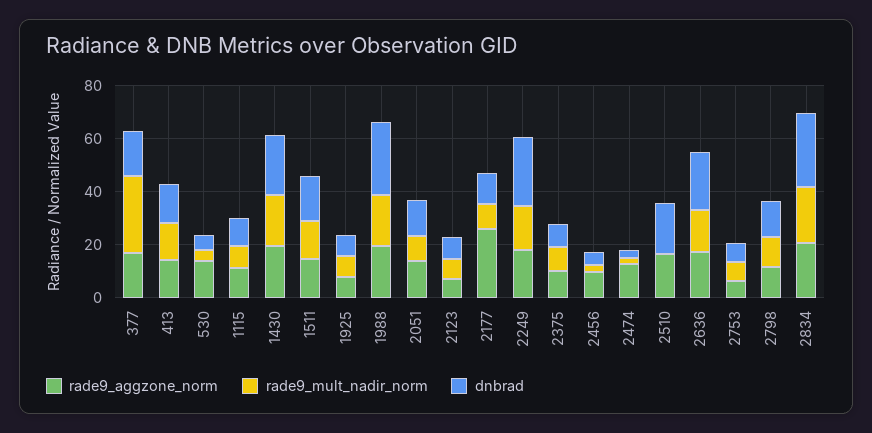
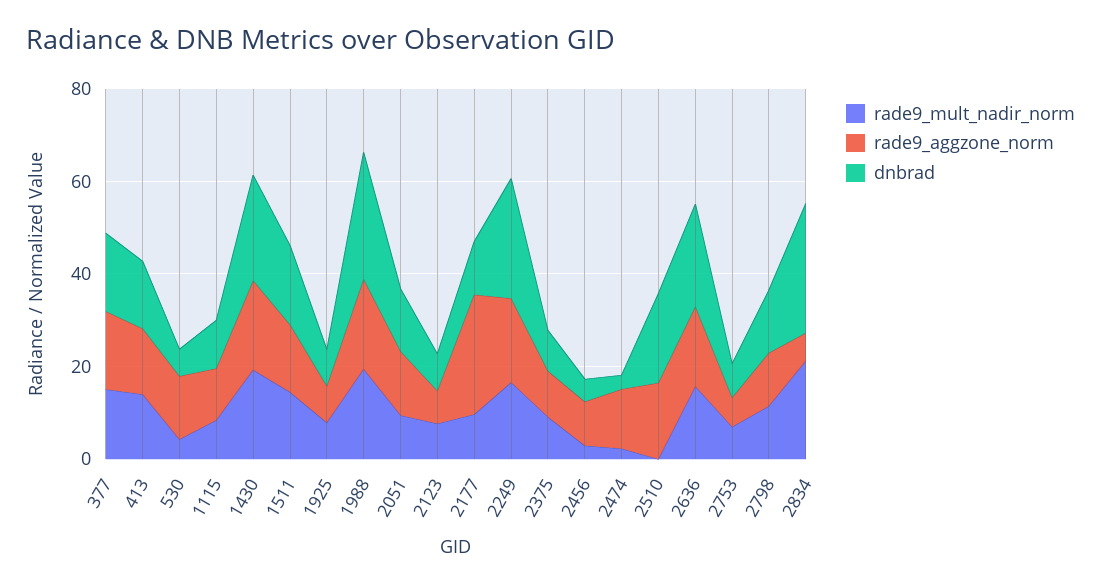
rade9_mult_nadir_norm, 377: 30 -> 15
rade9_aggzone_norm, 2834: 20 -> 5

